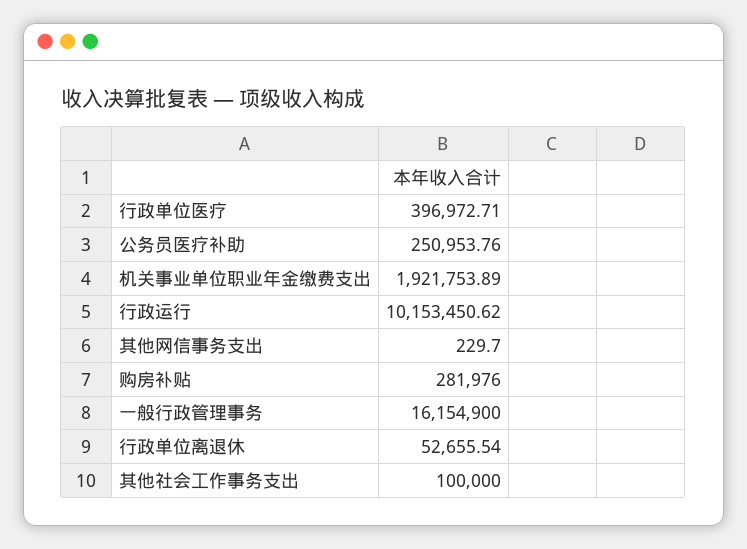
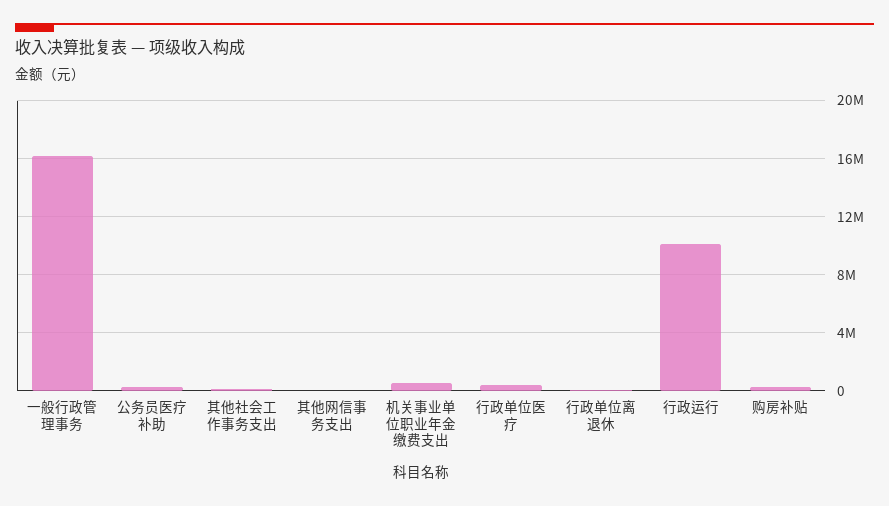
机关事业单位职业年金缴费支出: 1921753.89 -> 500000

